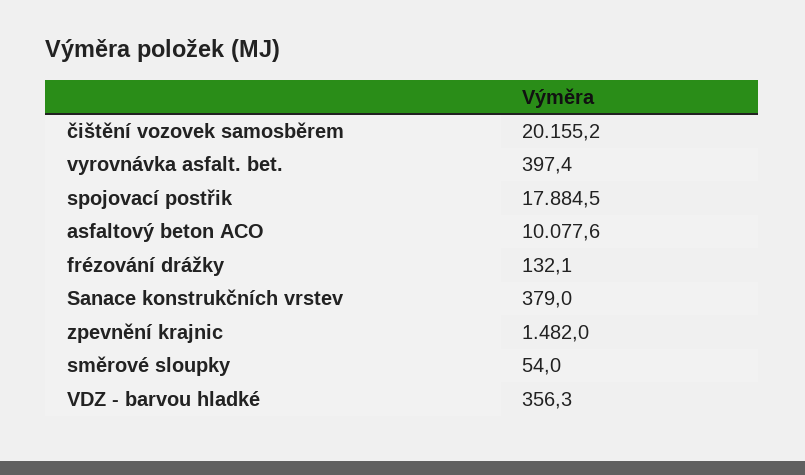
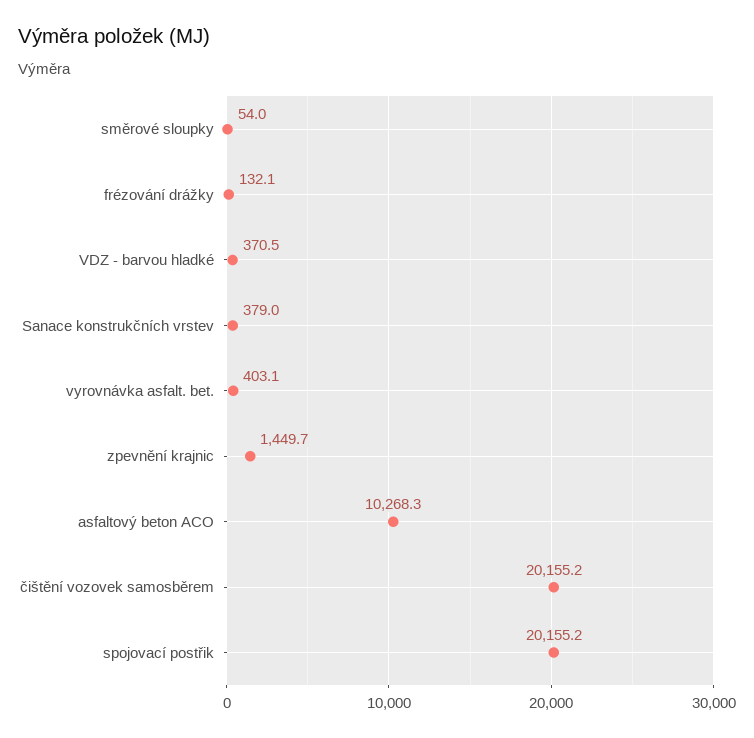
vyrovnávka asfalt. bet.: 397.4 -> 403.1
spojovací postřik: 17884.5 -> 20155.2
asfaltový beton ACO: 10077.6 -> 10268.3
zpevnění krajnic: 1482 -> 1449.7
VDZ - barvou hladké: 356.3 -> 370.5

